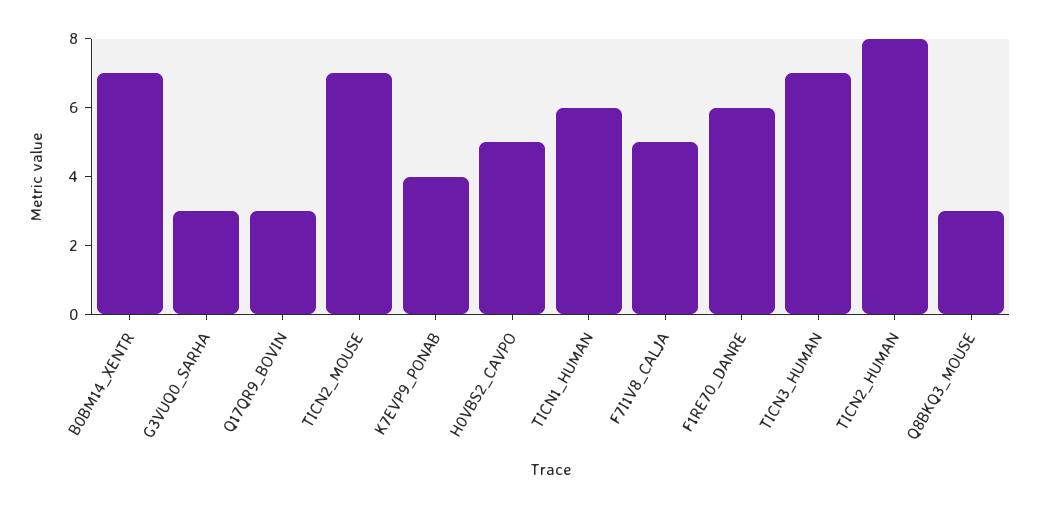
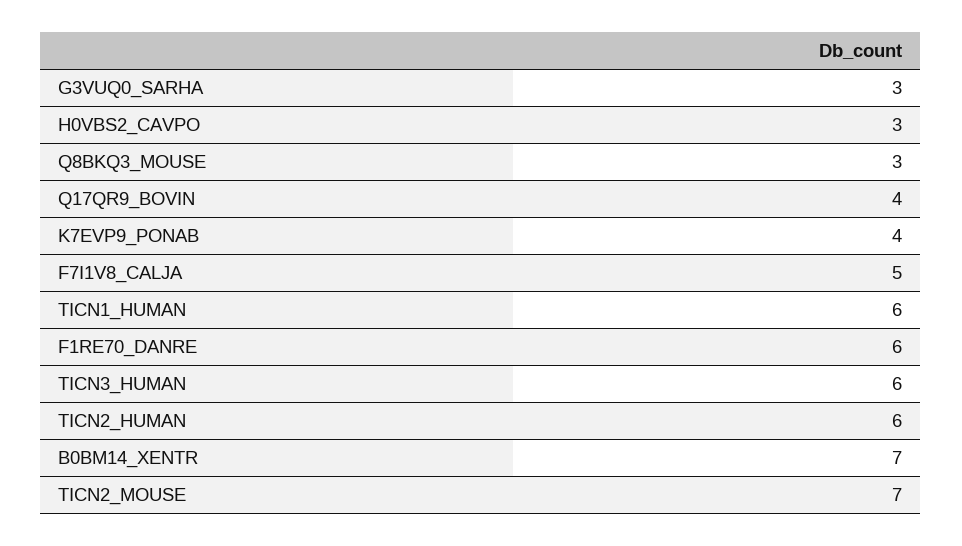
Q17QR9_BOVIN: 3 -> 4
H0VBS2_CAVPO: 5 -> 3
TICN3_HUMAN: 7 -> 6
TICN2_HUMAN: 8 -> 6

